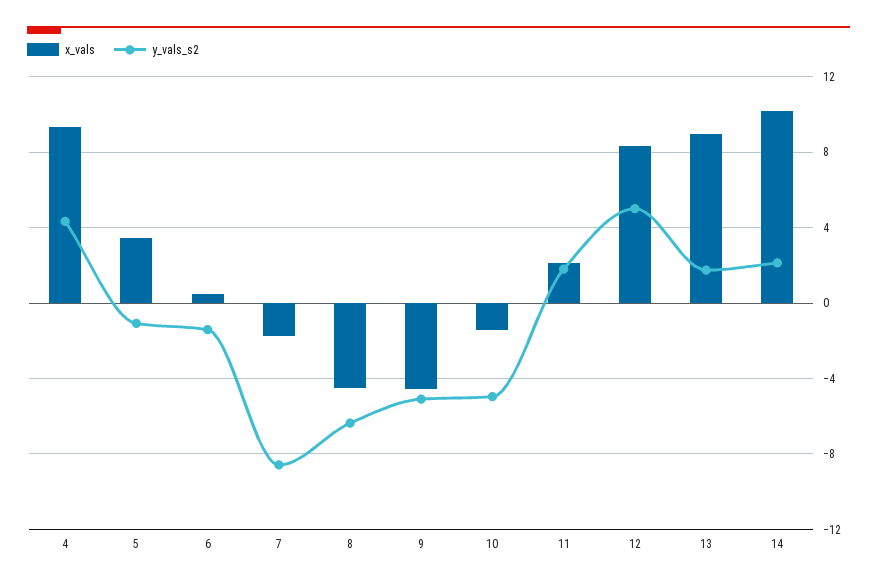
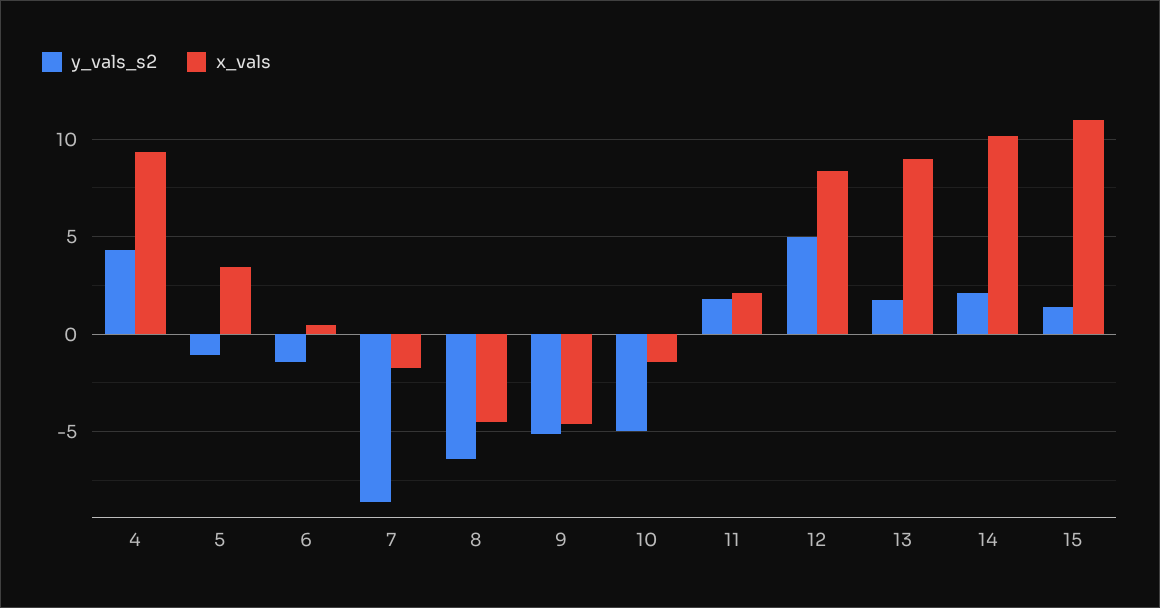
y_vals_s2, 15: none -> 1.5
x_vals, 15: none -> 11

